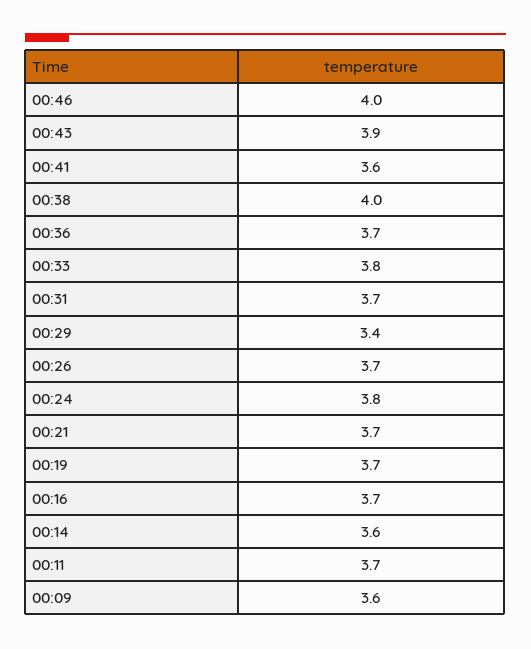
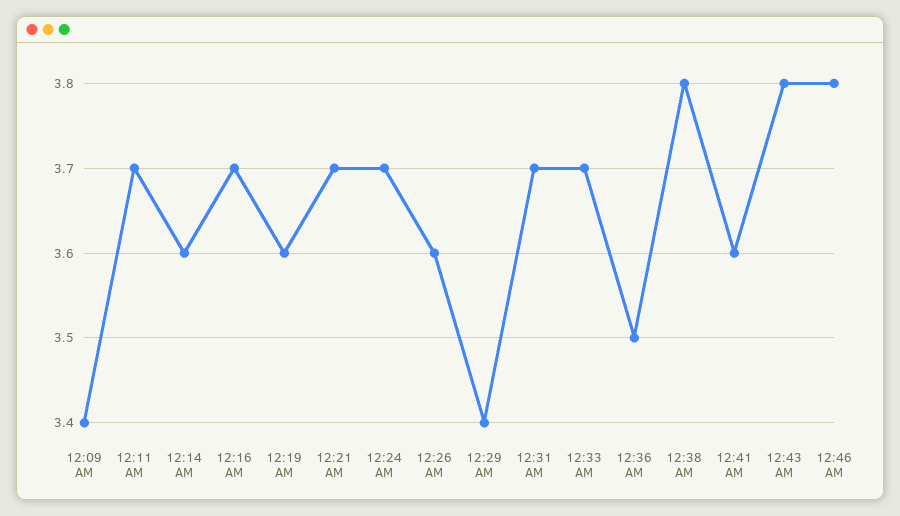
00:46: 4 -> 3.8
00:43: 3.9 -> 3.8
00:38: 4 -> 3.8
00:36: 3.7 -> 3.5
00:33: 3.8 -> 3.7
00:26: 3.7 -> 3.6
00:24: 3.8 -> 3.7
00:19: 3.7 -> 3.6
00:09: 3.6 -> 3.4

